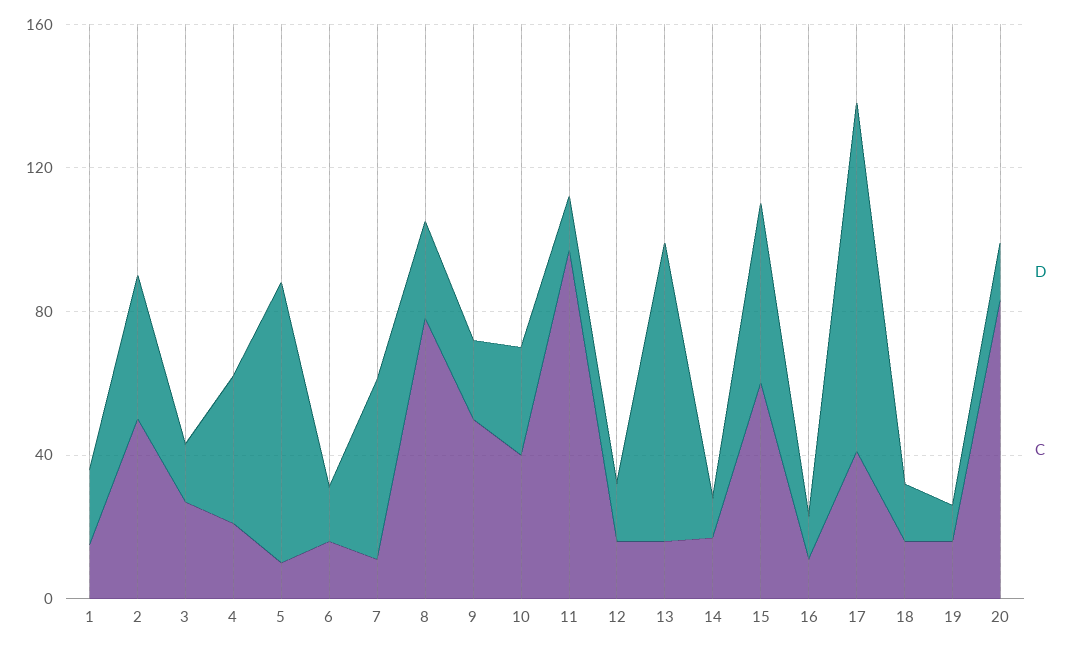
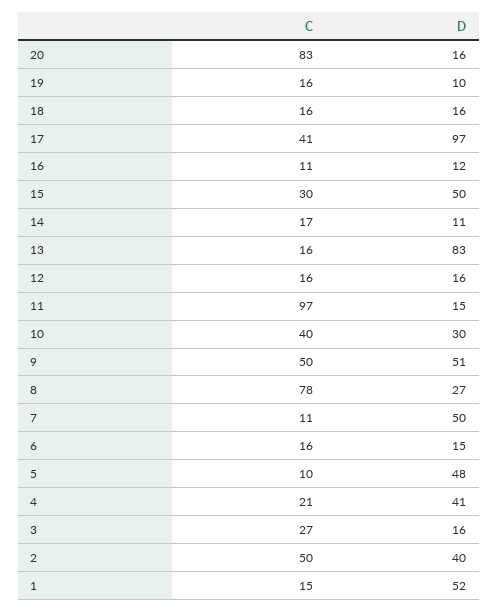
D, 1: 20 -> 52
D, 5: 80 -> 48
D, 9: 20 -> 51
C, 15: 60 -> 30

